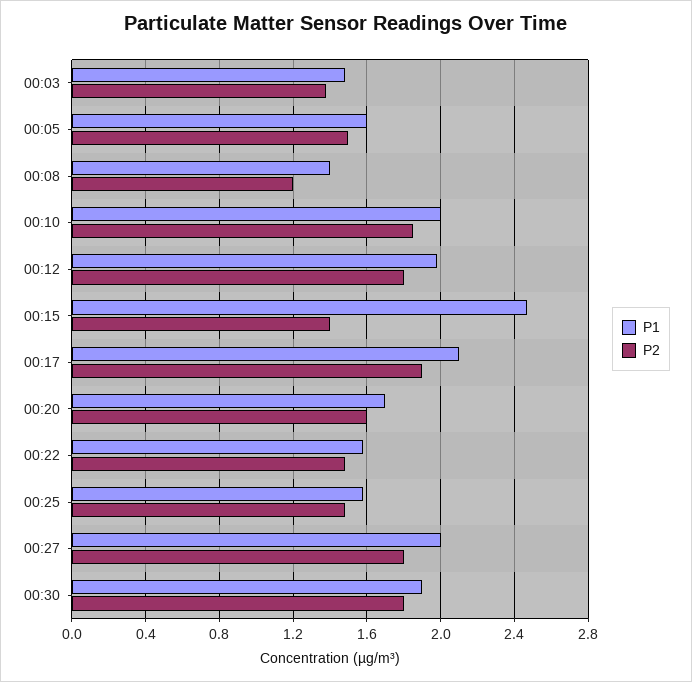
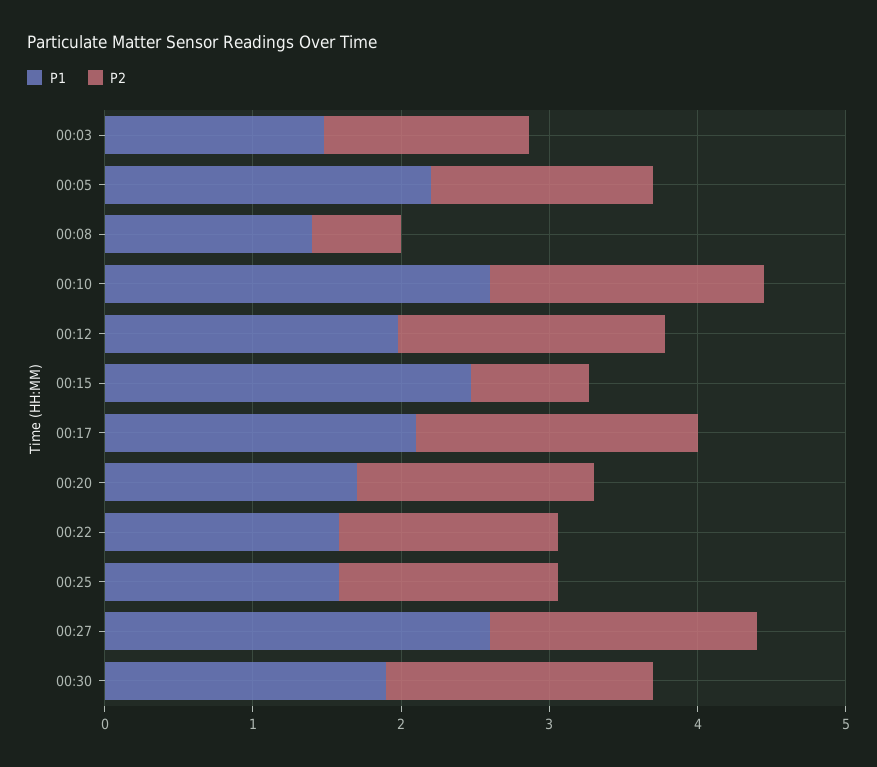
P1, 00:05: 1.6 -> 2.2
P2, 00:08: 1.2 -> 0.6
P1, 00:10: 2 -> 2.6
P2, 00:15: 1.4 -> 0.8
P1, 00:27: 2 -> 2.6

